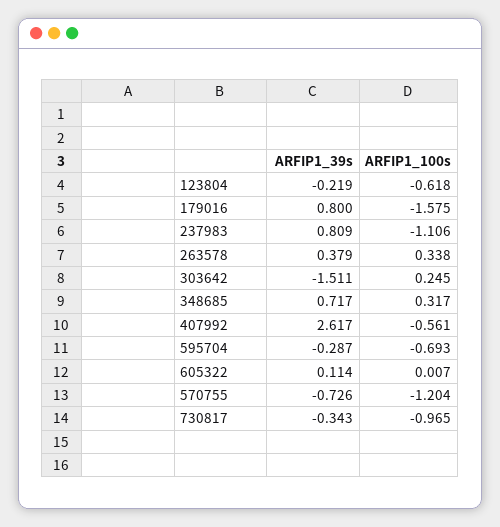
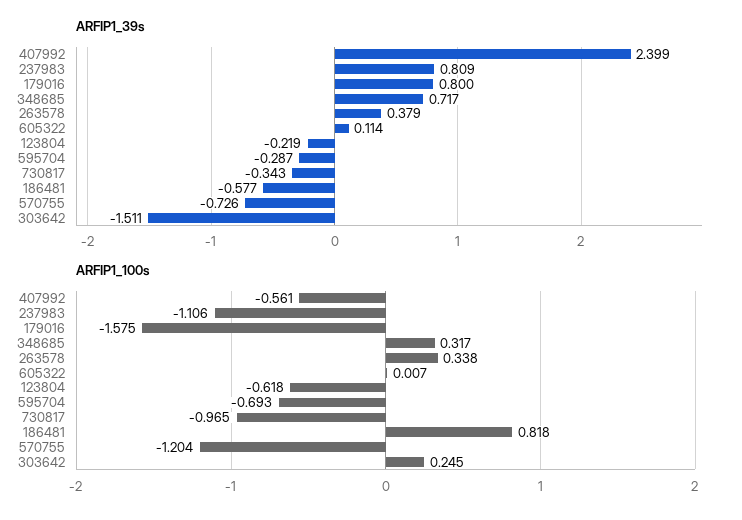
ARFIP1_39s, 407992: 2.617 -> 2.399
ARFIP1_39s, 186481: none -> -0.577
ARFIP1_100s, 186481: none -> 0.818

